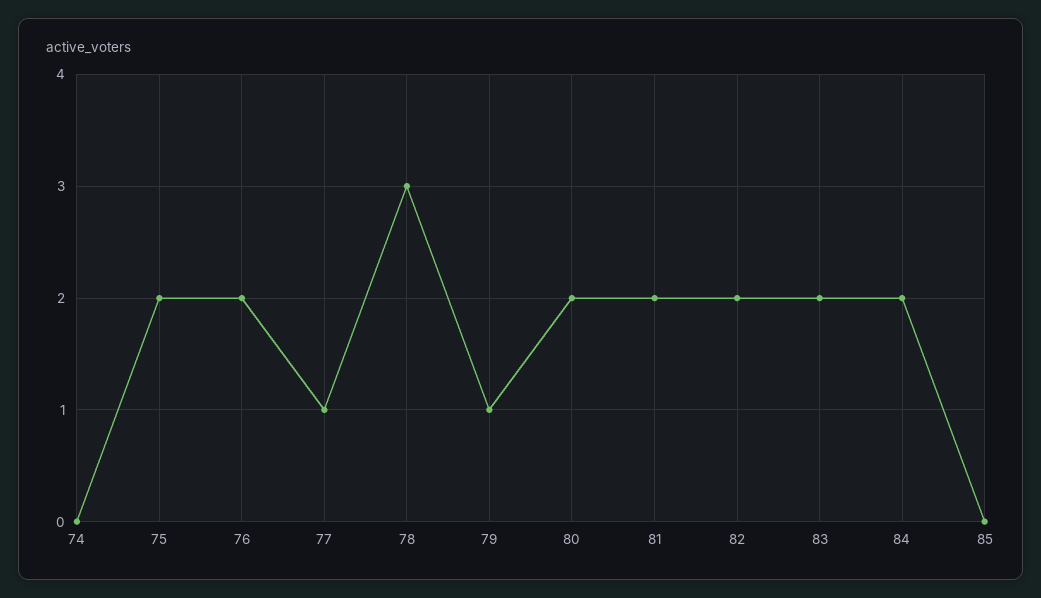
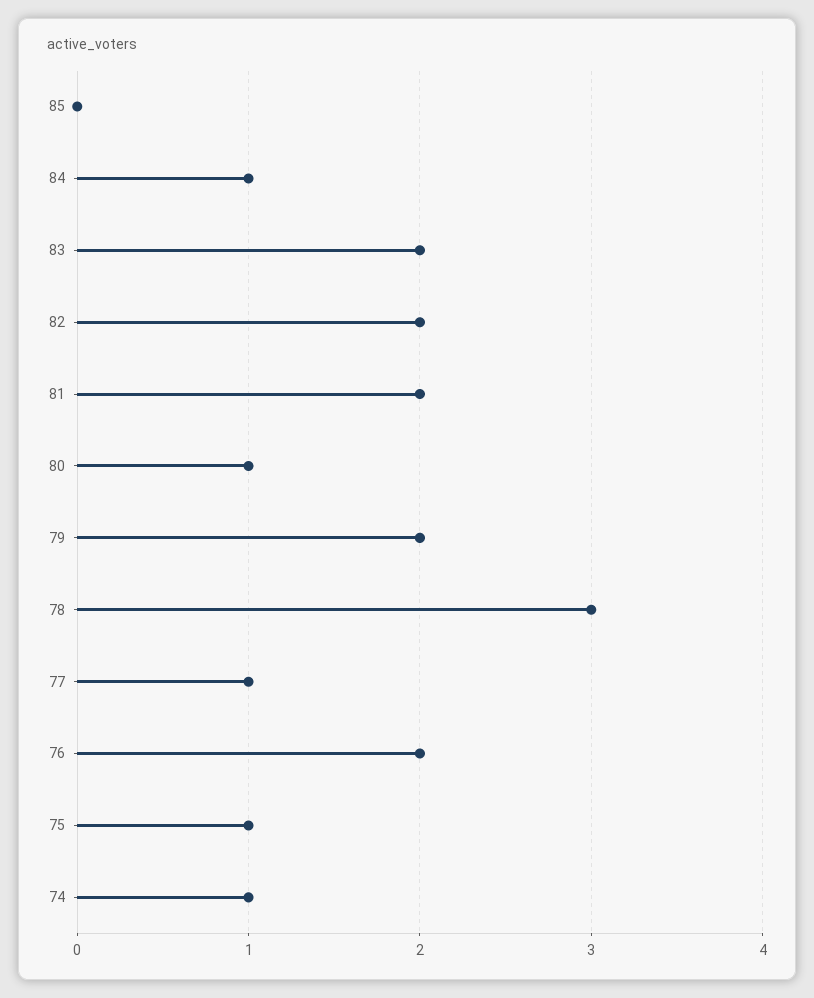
74: 0 -> 1
75: 2 -> 1
79: 1 -> 2
80: 2 -> 1
84: 2 -> 1

